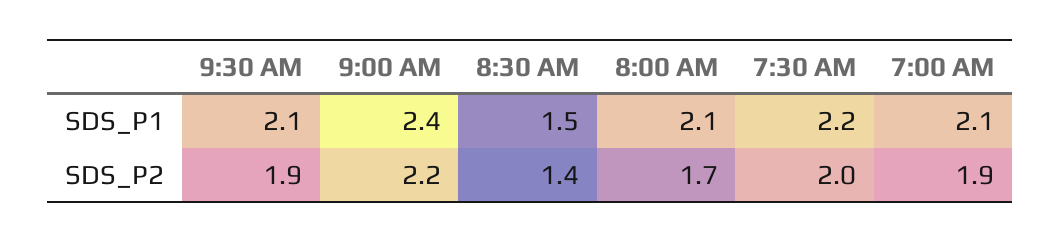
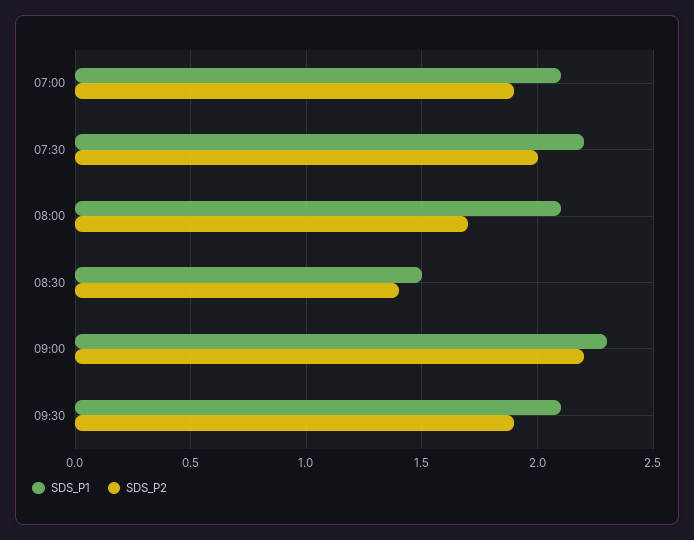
SDS_P1, 9:00 AM: 2.4 -> 2.3

